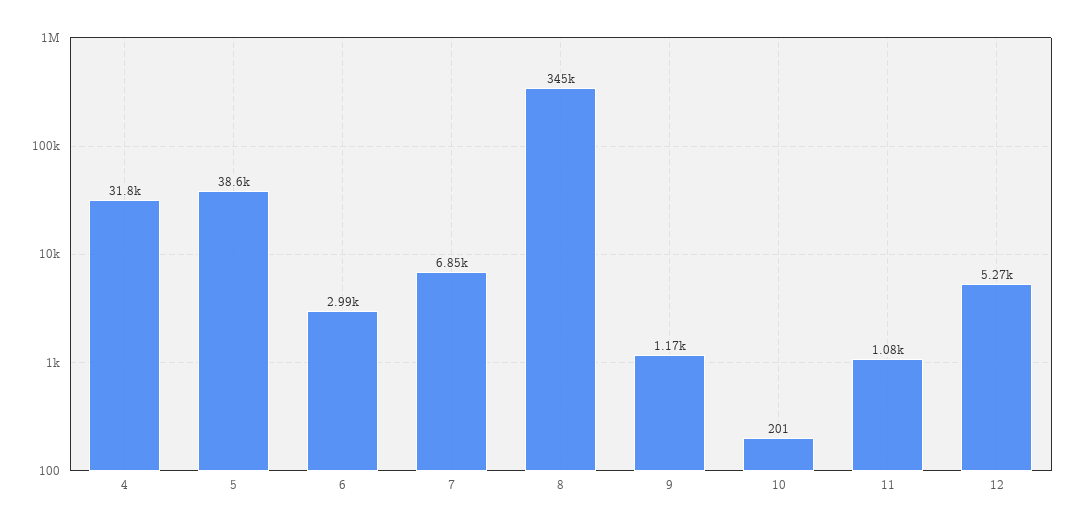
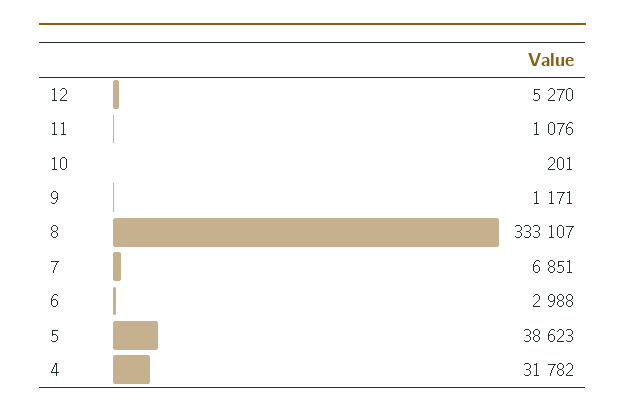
8: 345000 -> 333107

